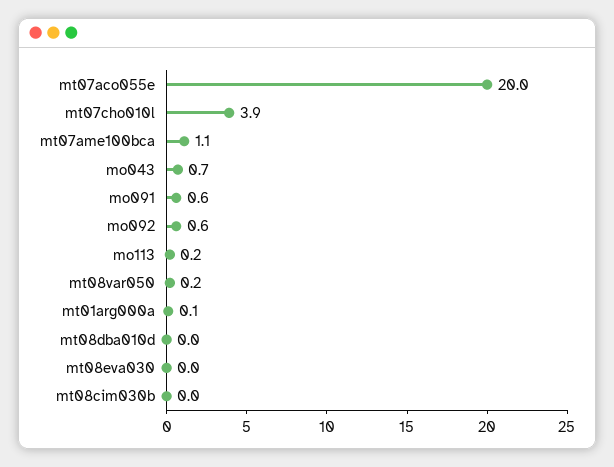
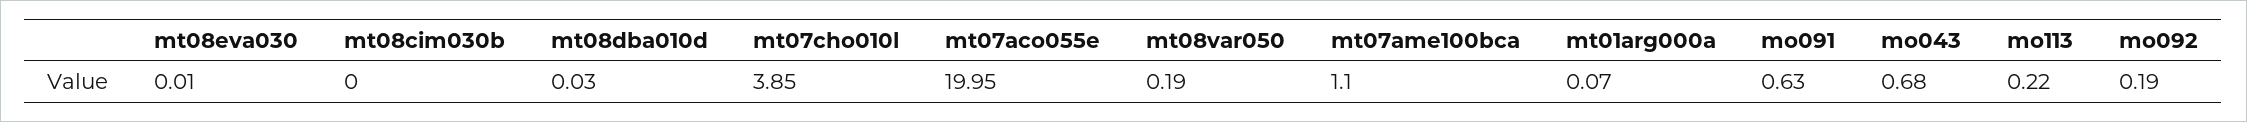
mo092: 0.6 -> 0.19

